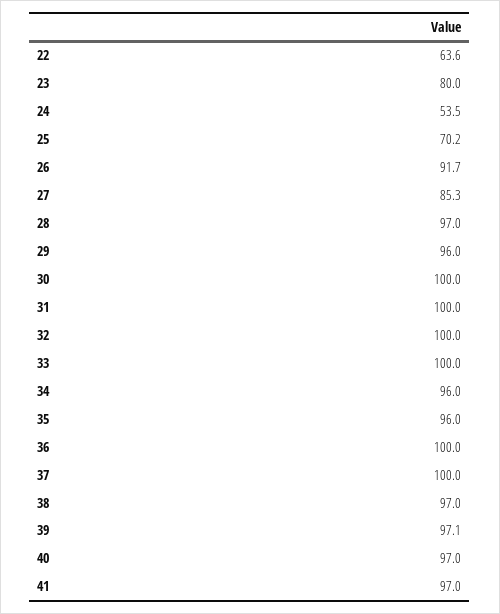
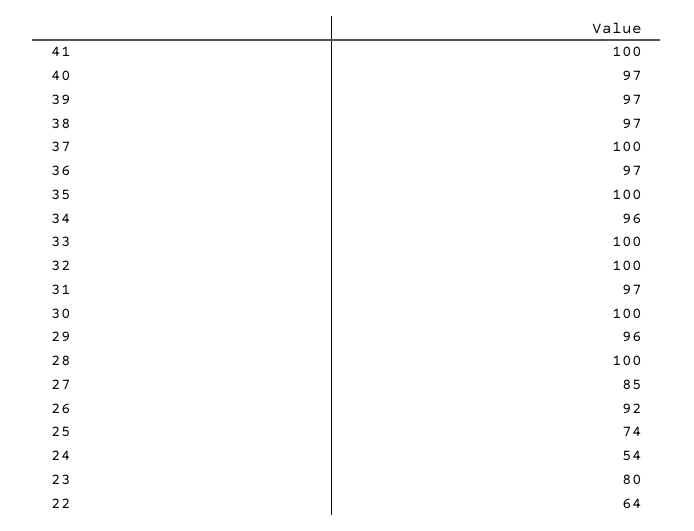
25: 70.2 -> 74
28: 97 -> 100
31: 100 -> 97
35: 96 -> 100
36: 100 -> 97
41: 97 -> 100

